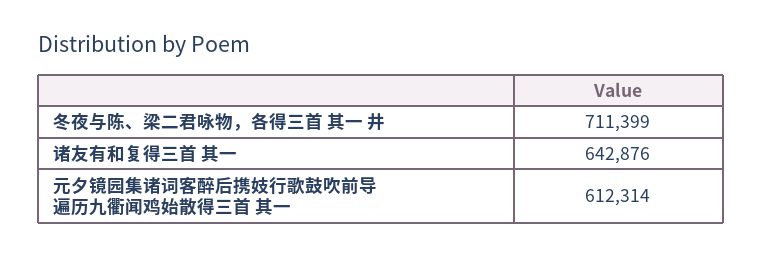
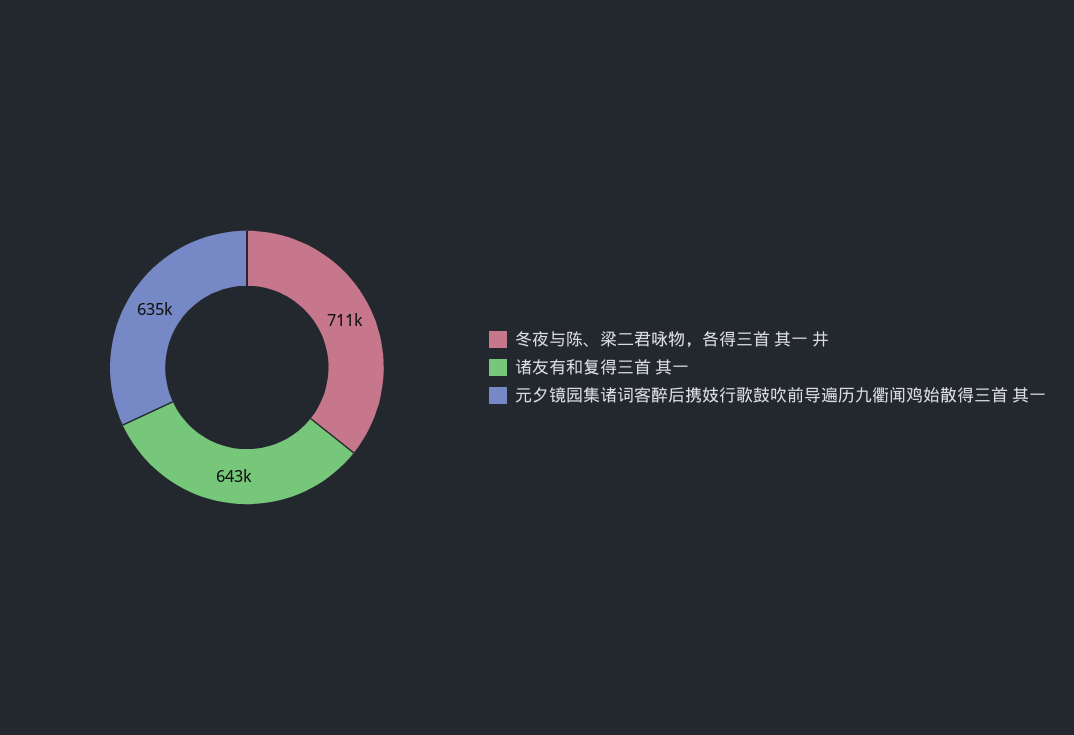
元夕镜园集诸词客醉后携妓行歌鼓吹前导遍历九衢闻鸡始散得三首 其一: 612314 -> 635000

